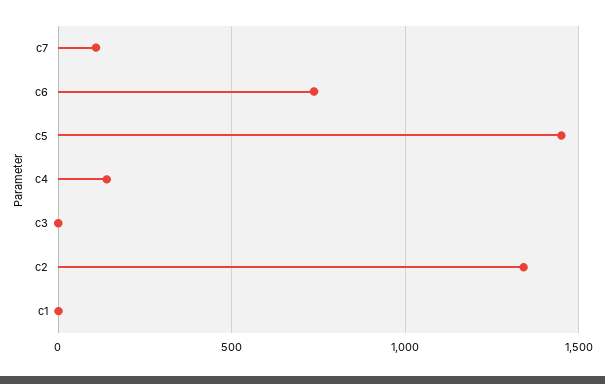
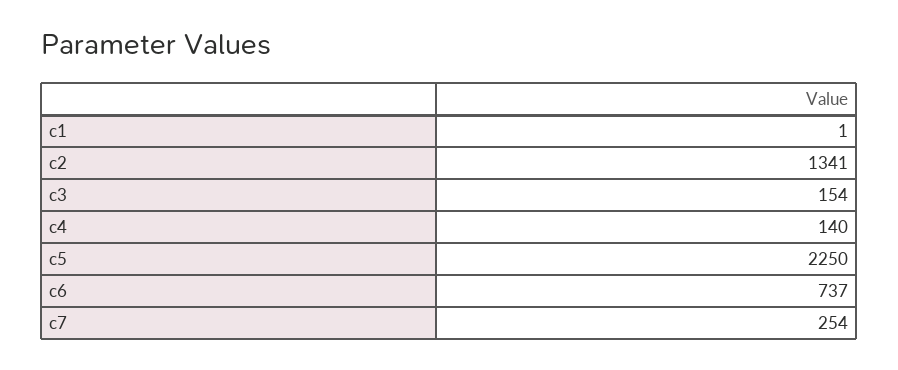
c7: 100 -> 254
c5: 1450 -> 2250
c3: 0 -> 154

